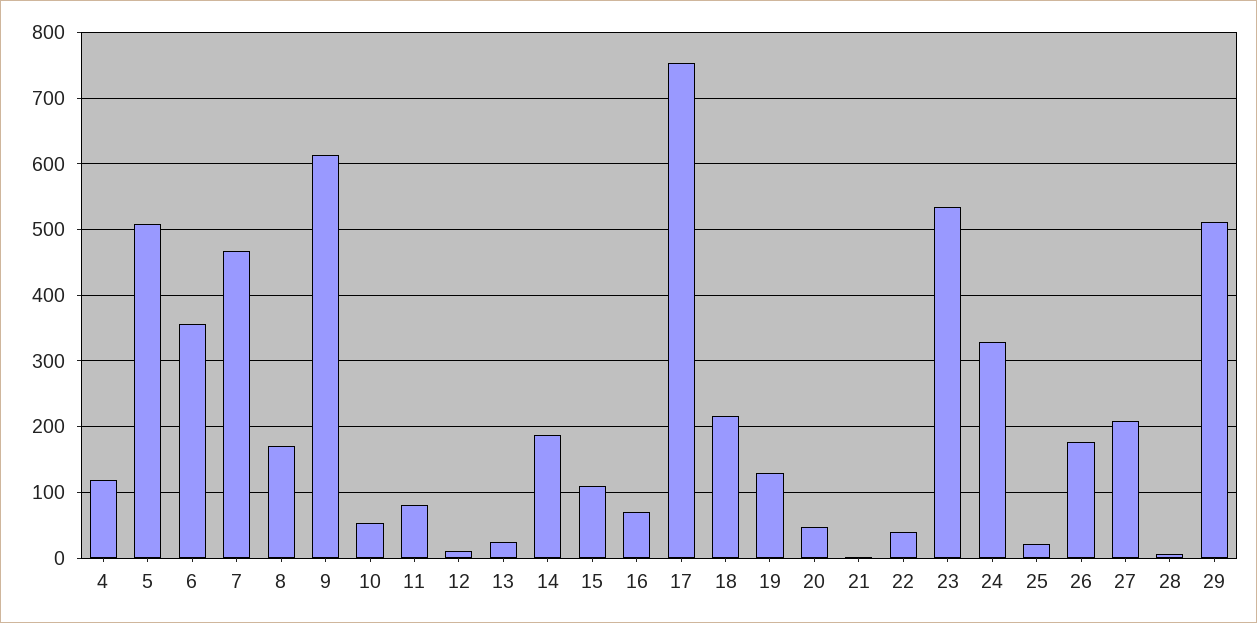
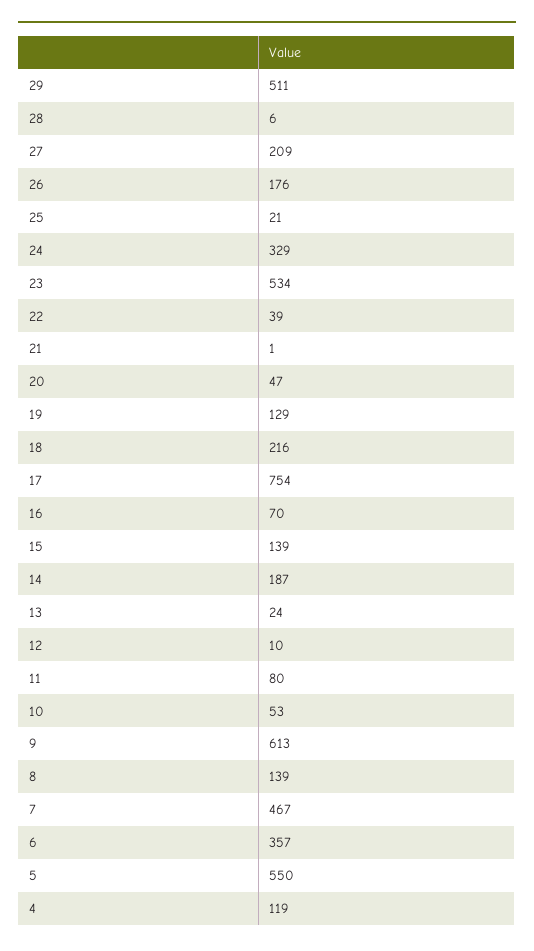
5: 510 -> 550
8: 170 -> 139
15: 110 -> 139

